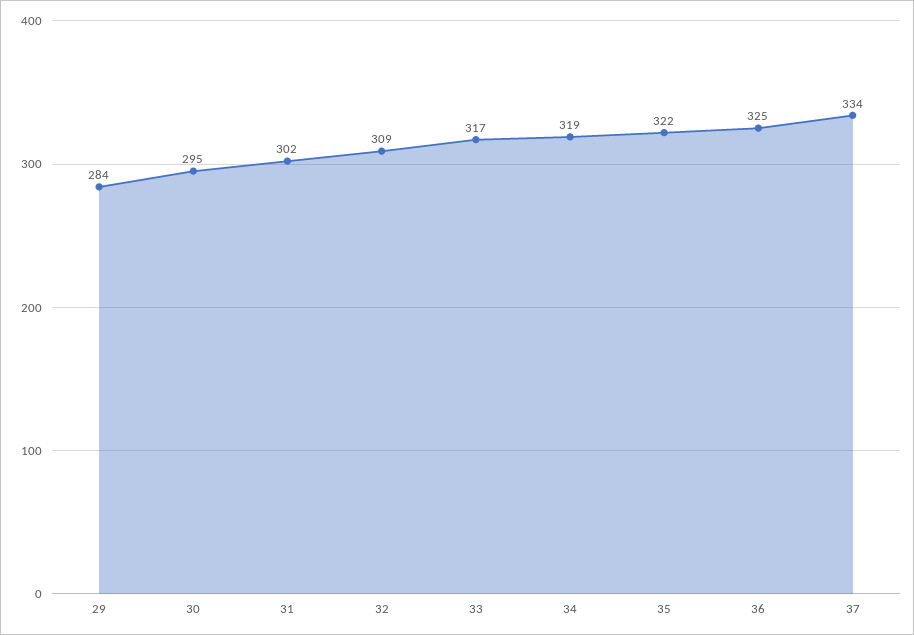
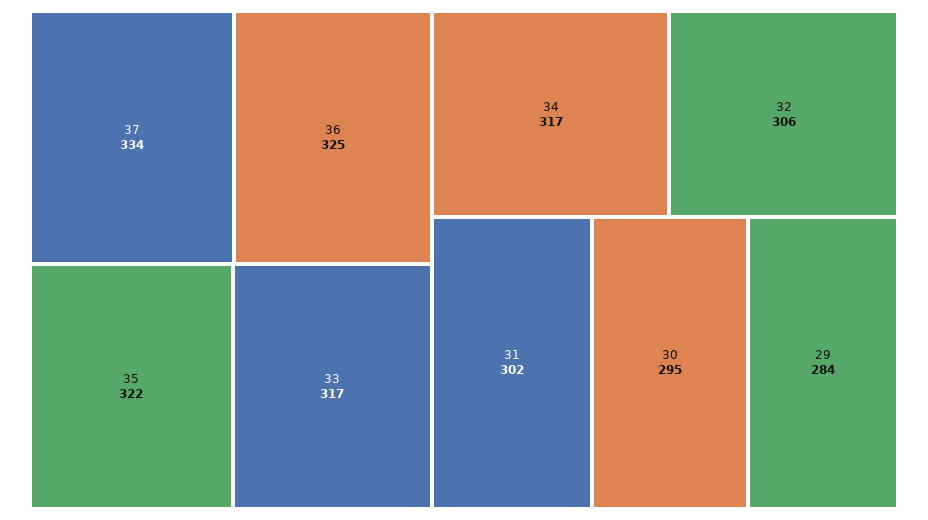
32: 309 -> 306
34: 319 -> 317

